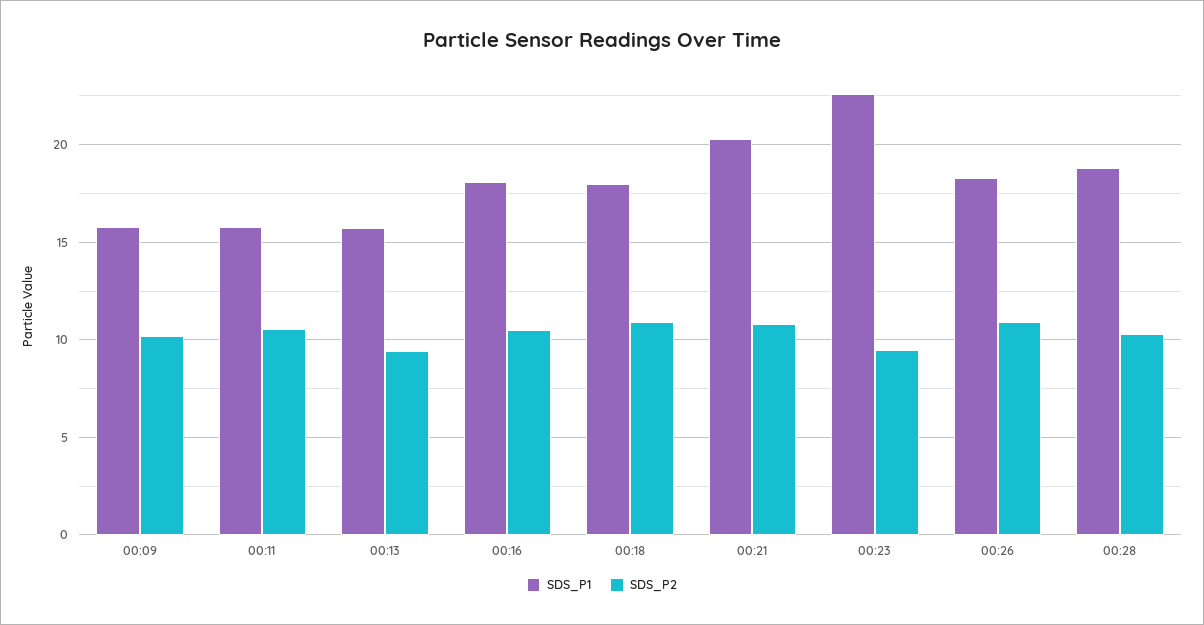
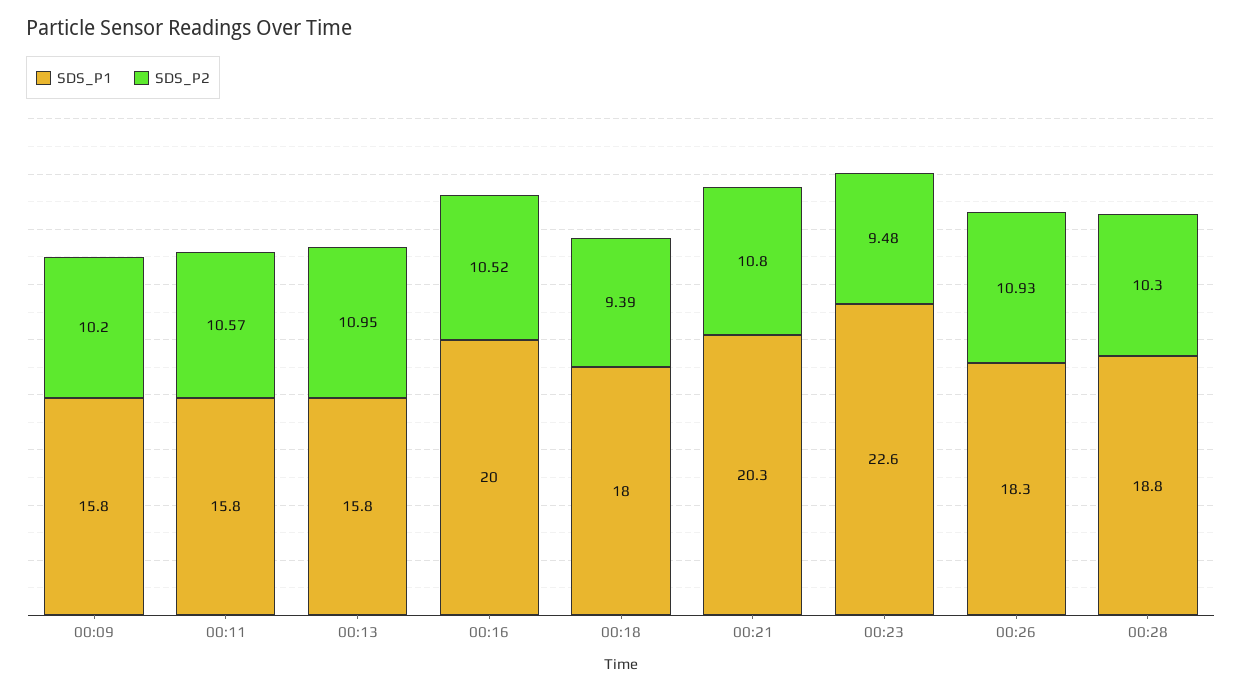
SDS_P2, 00:13: 9.5 -> 10.95
SDS_P1, 00:16: 18 -> 20
SDS_P2, 00:18: 11 -> 9.39

